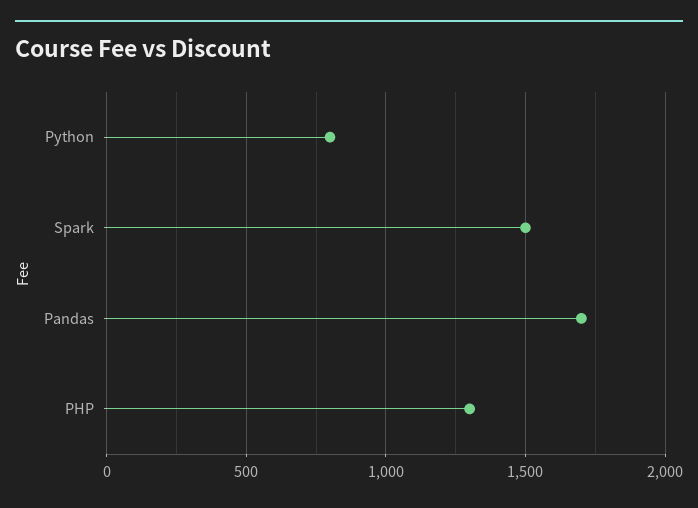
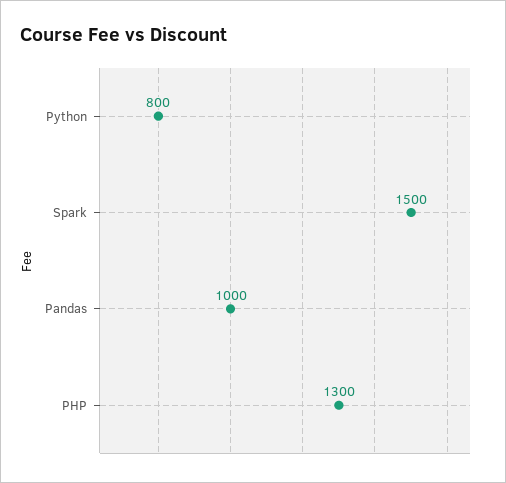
Pandas: 1700 -> 1000

